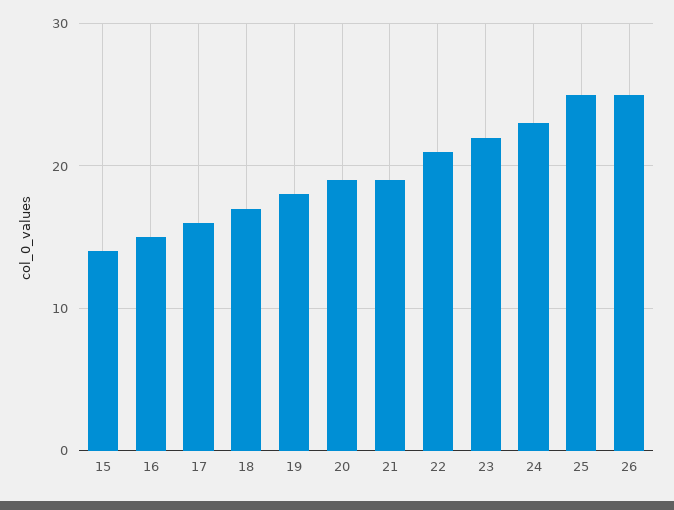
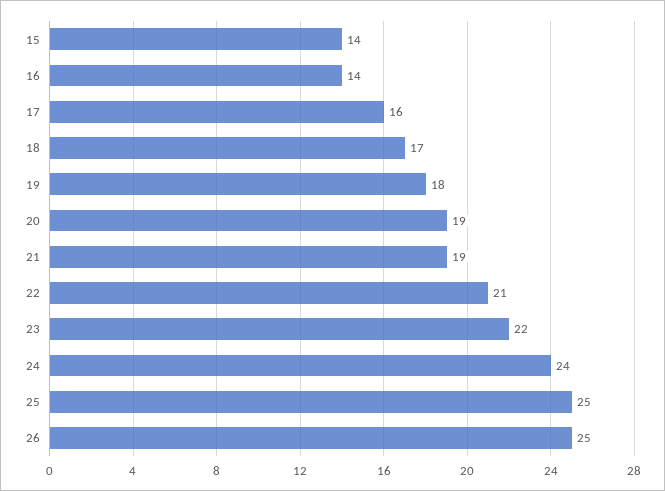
16: 15 -> 14
24: 23 -> 24

